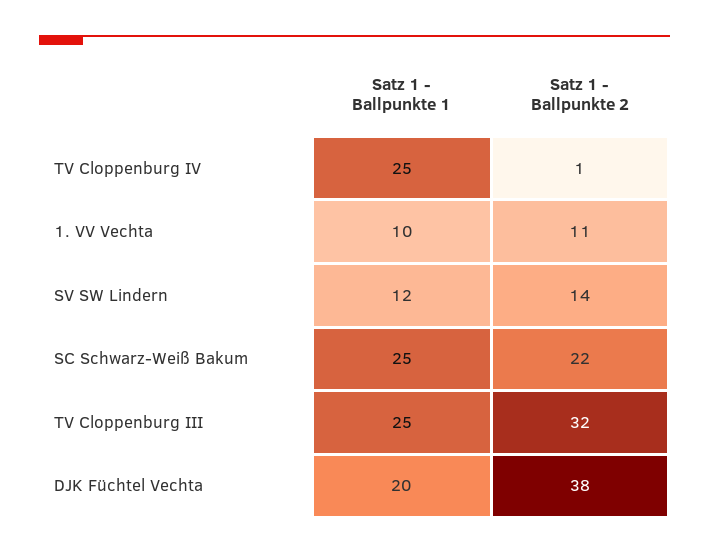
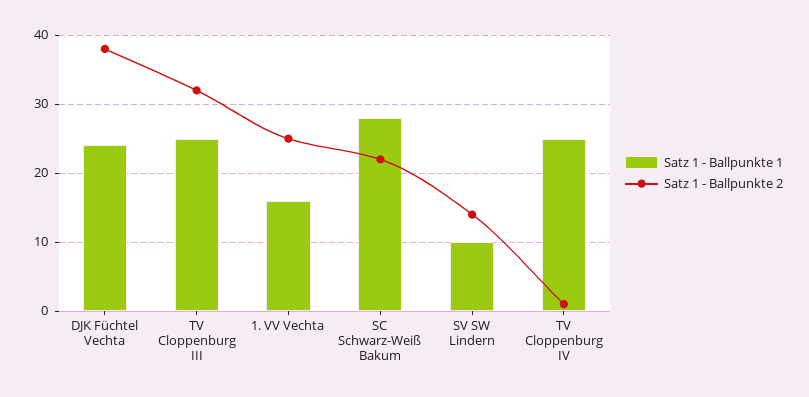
Satz 1 - Ballpunkte 1, 1. VV Vechta: 10 -> 16
Satz 1 - Ballpunkte 2, 1. VV Vechta: 11 -> 25
Satz 1 - Ballpunkte 1, SV SW Lindern: 12 -> 10
Satz 1 - Ballpunkte 1, SC Schwarz-Weiß Bakum: 25 -> 28
Satz 1 - Ballpunkte 1, DJK Füchtel Vechta: 20 -> 24

